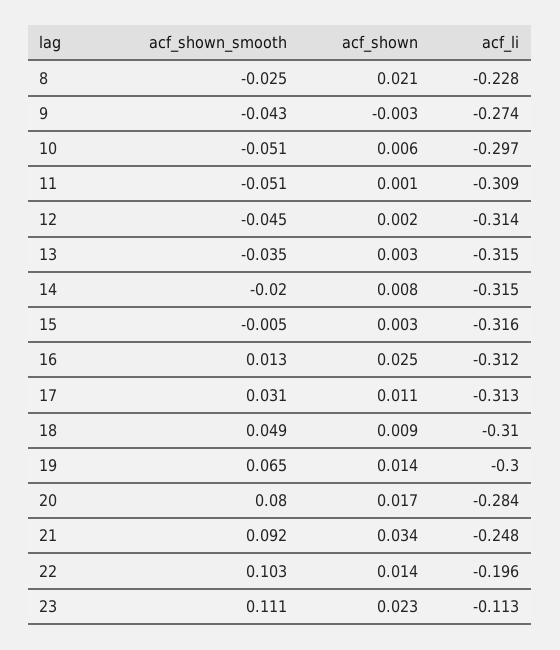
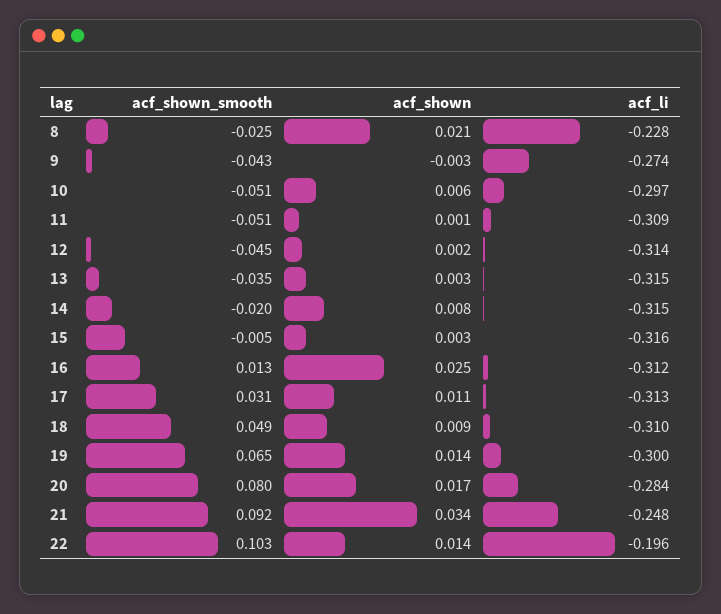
acf_shown_smooth, 23: 0.111 -> none
acf_shown, 23: 0.023 -> none
acf_li, 23: -0.113 -> none

